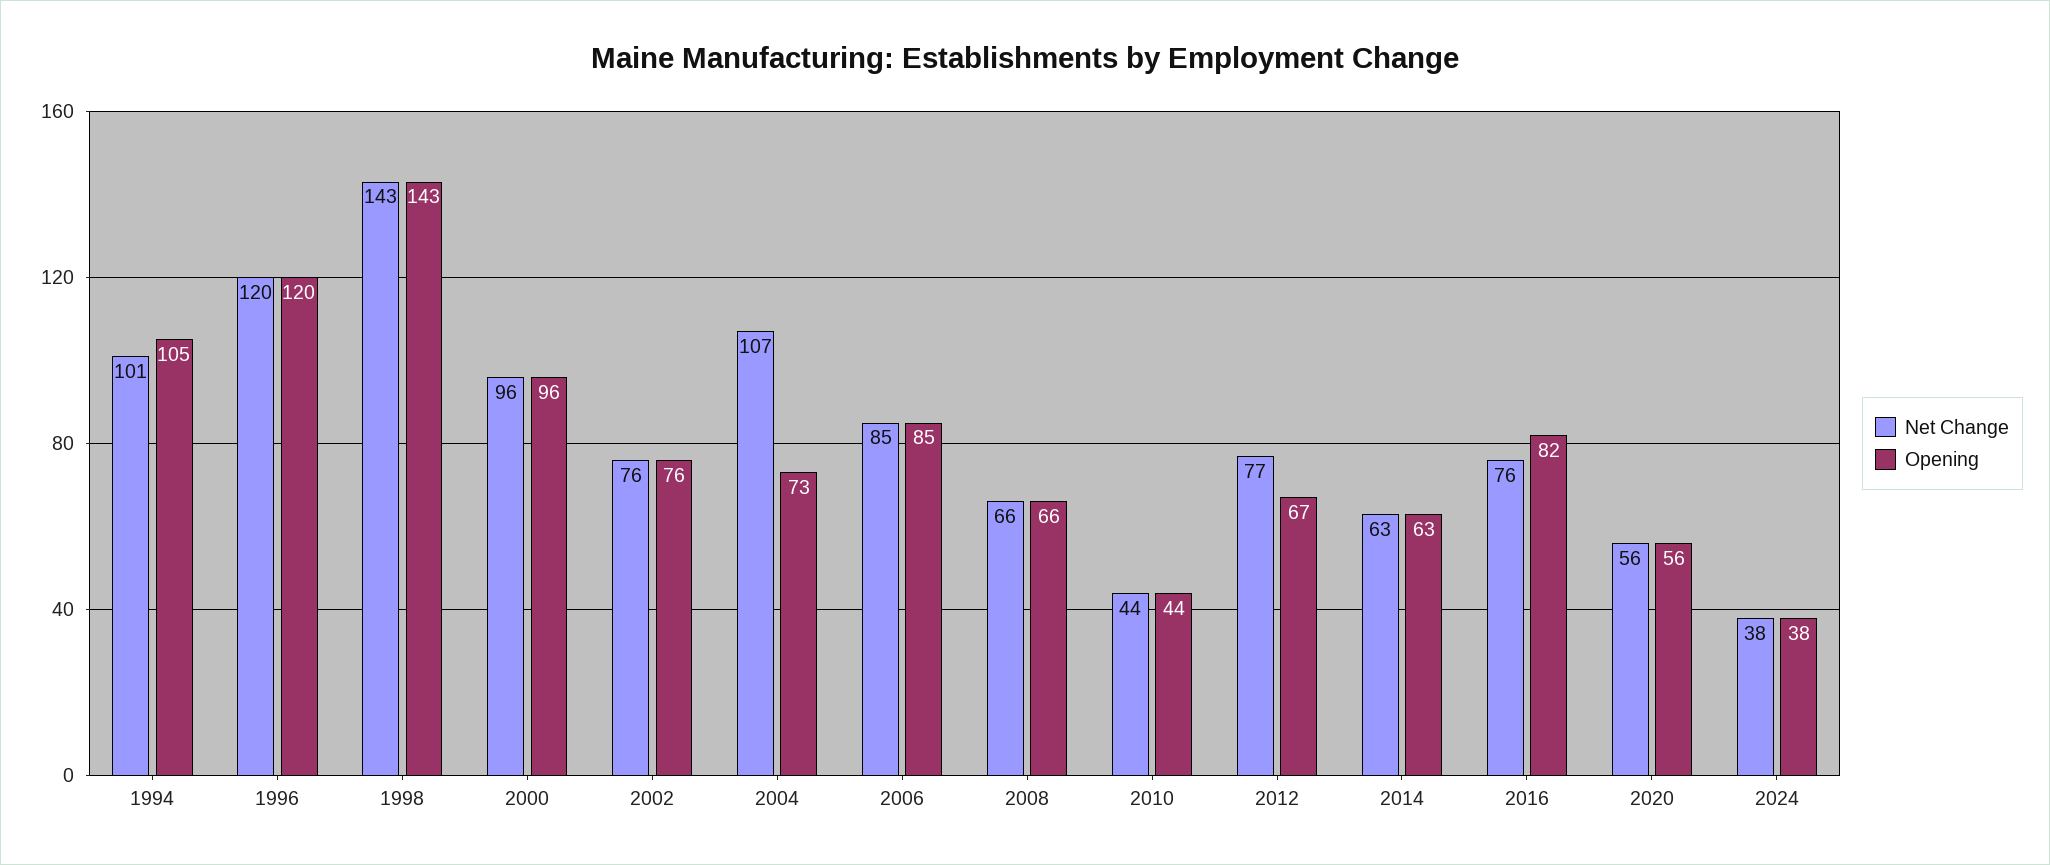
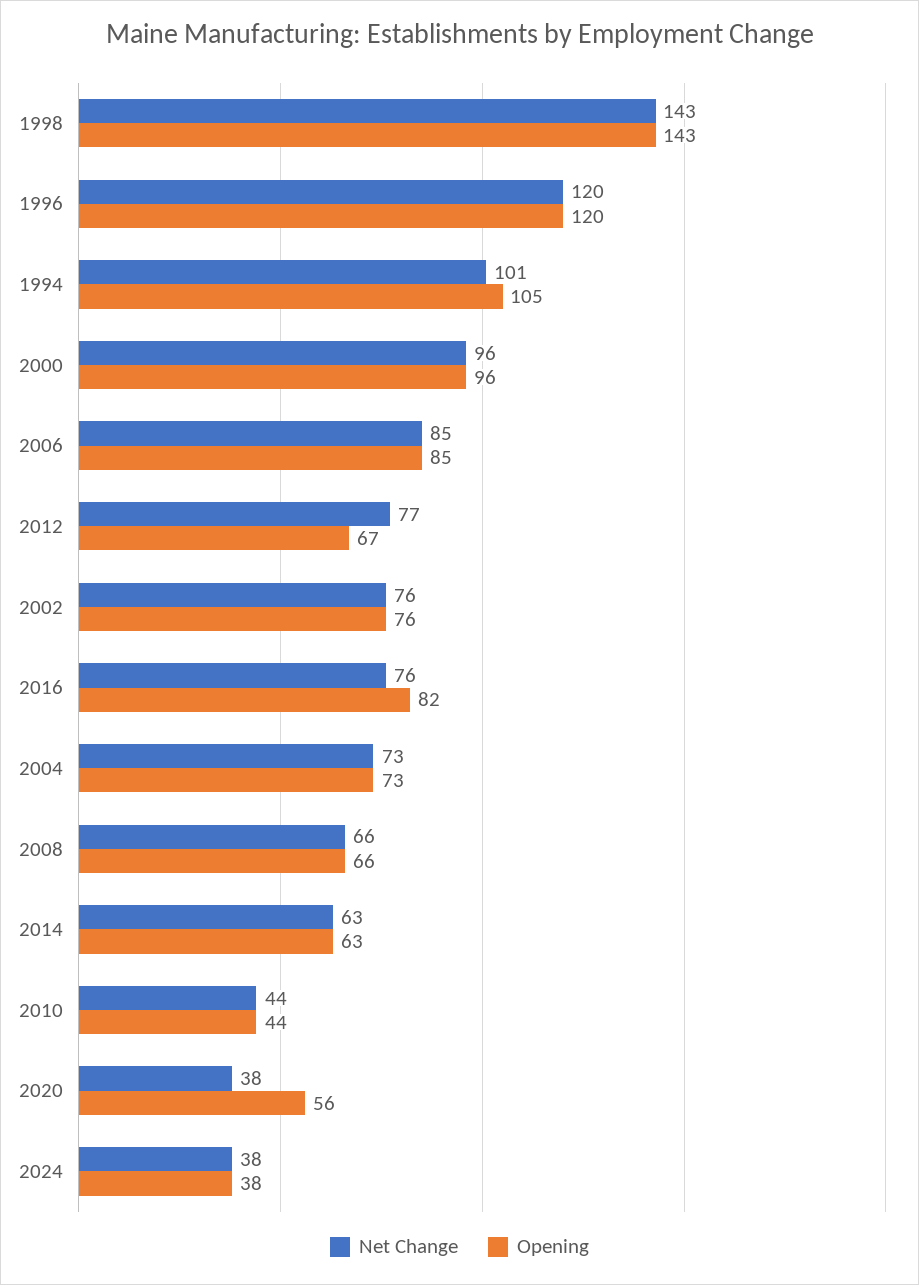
Net Change, 2004: 107 -> 73
Net Change, 2020: 56 -> 38

